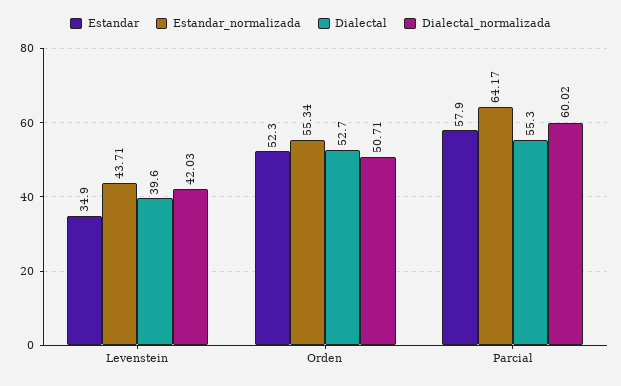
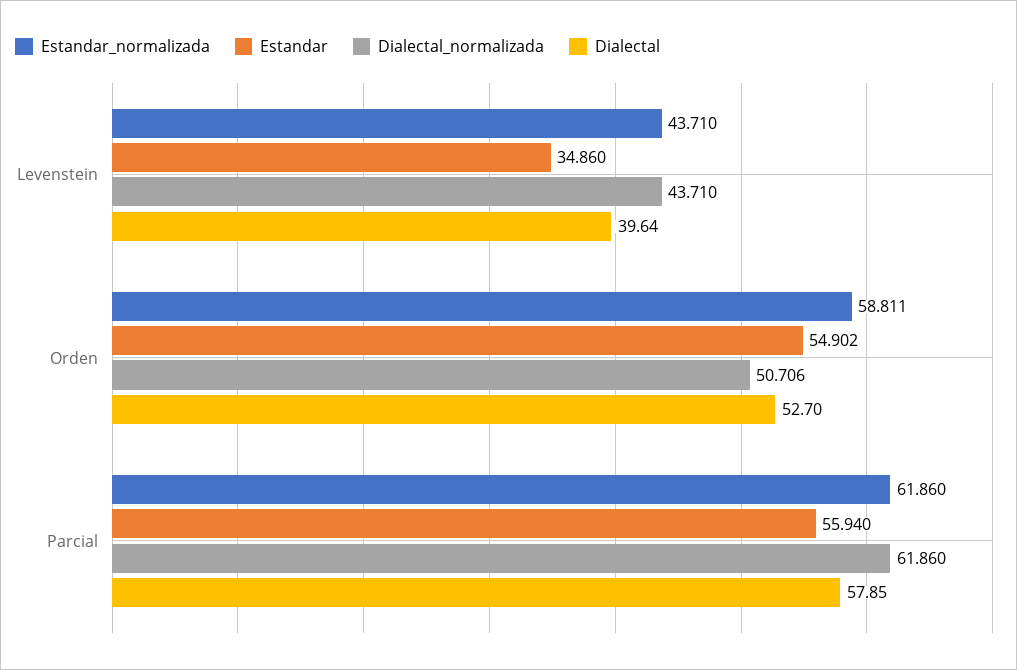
Dialectal_normalizada, Levenstein: 42.03 -> 43.71
Estandar, Orden: 52.3 -> 54.902
Estandar_normalizada, Orden: 55.34 -> 58.811
Estandar, Parcial: 57.9 -> 55.94
Estandar_normalizada, Parcial: 64.17 -> 61.86
Dialectal, Parcial: 55.3 -> 57.85
Dialectal_normalizada, Parcial: 60.02 -> 61.86

